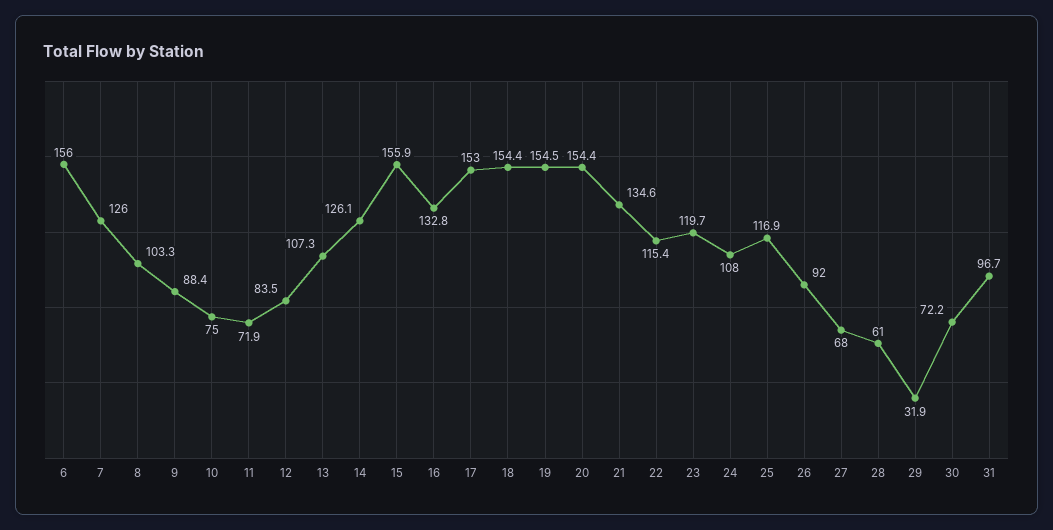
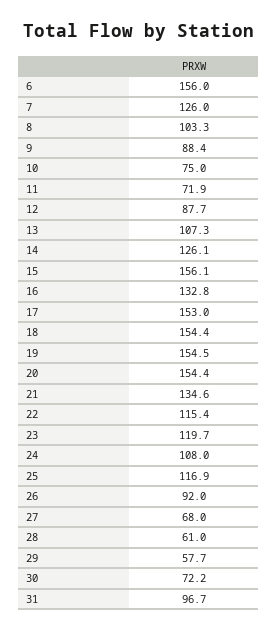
12: 83.5 -> 87.7
15: 155.9 -> 156.1
29: 31.9 -> 57.7

